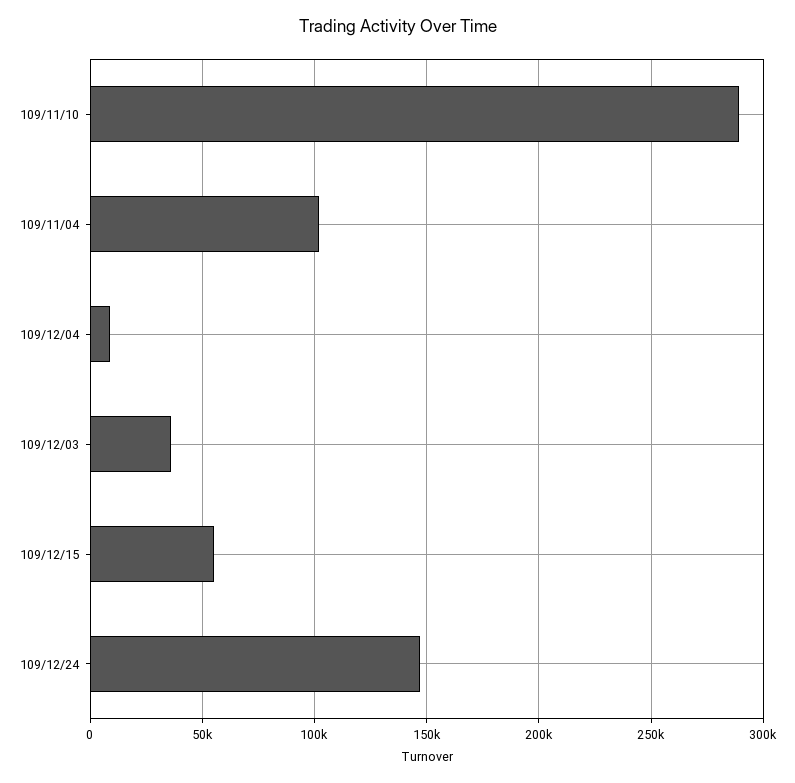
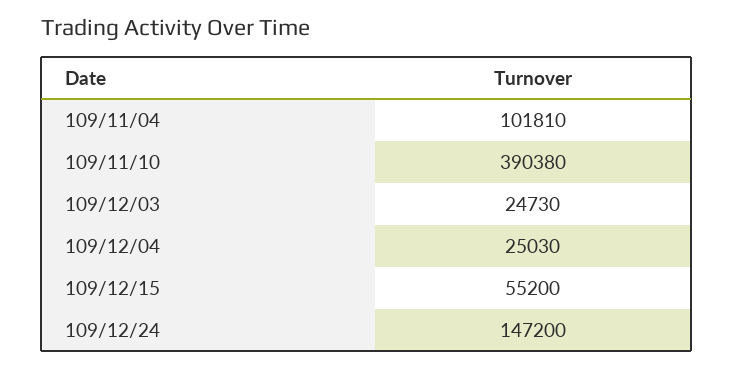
109/11/10: 290000 -> 390380
109/12/04: 10000 -> 25030
109/12/03: 35000 -> 24730

